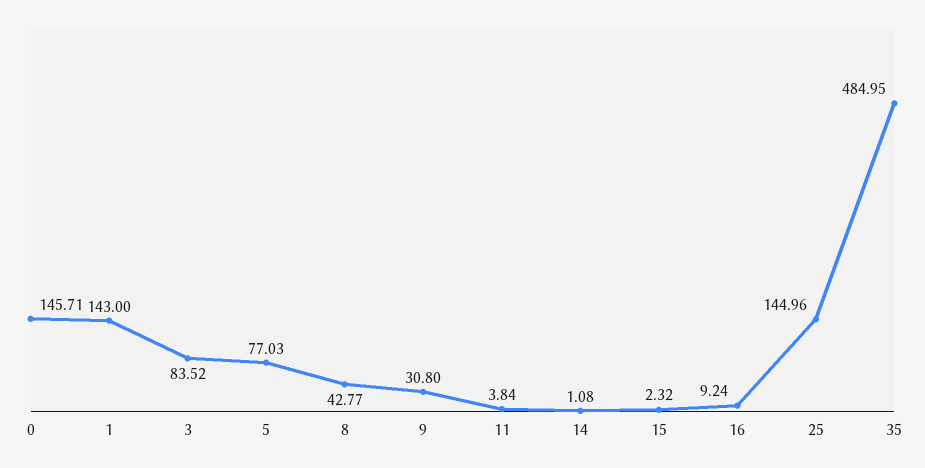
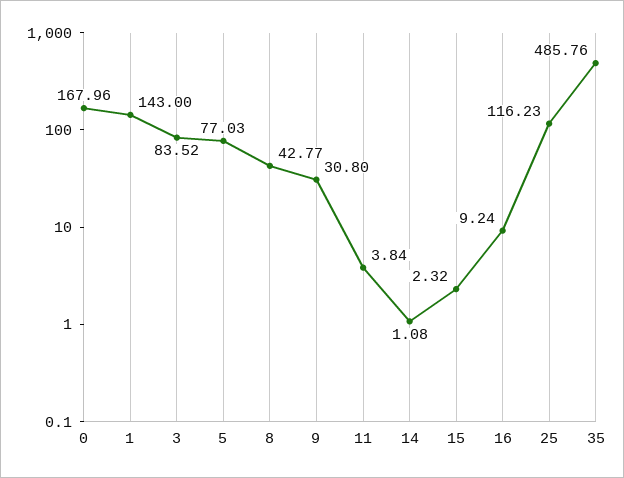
0: 145.71 -> 167.96
25: 144.96 -> 116.23
35: 484.95 -> 485.76

